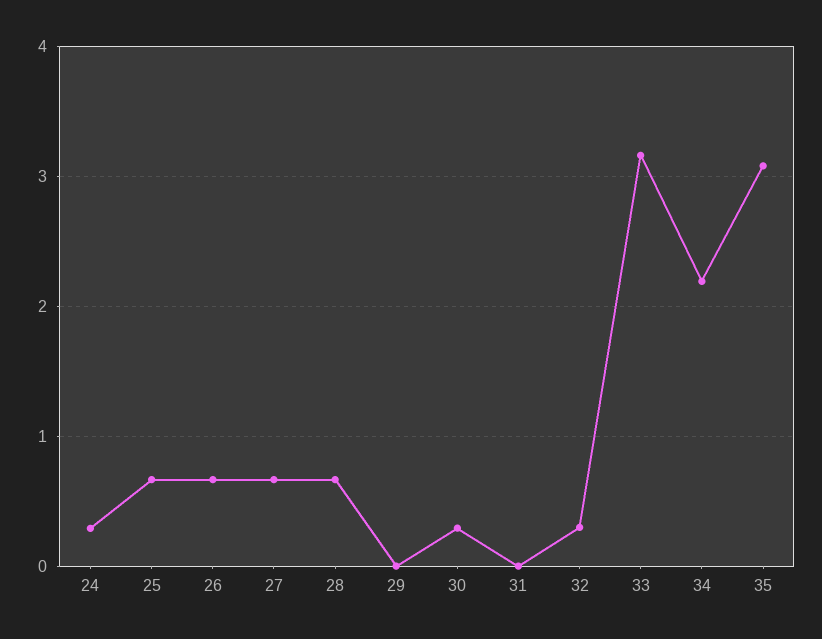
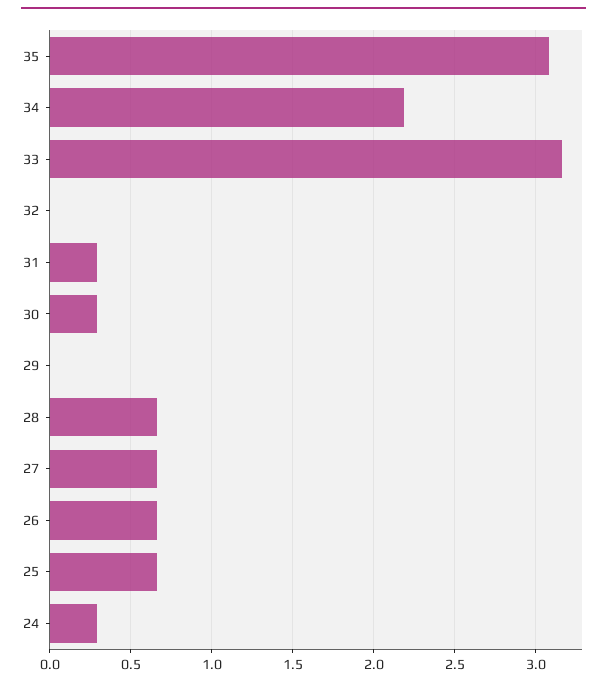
31: 0 -> 0.3
32: 0.3 -> 0

